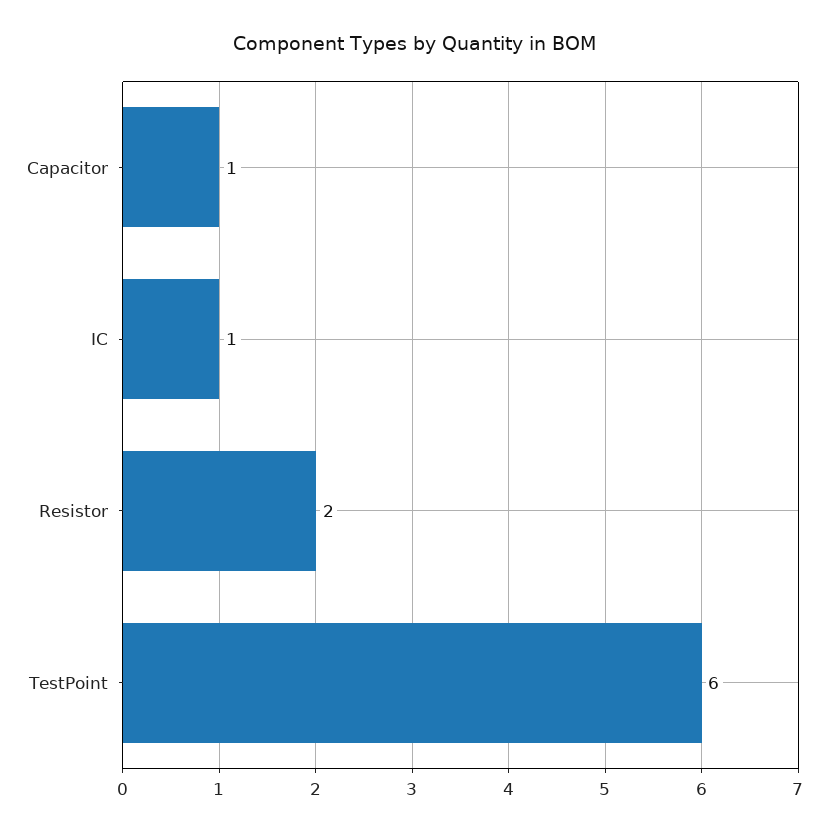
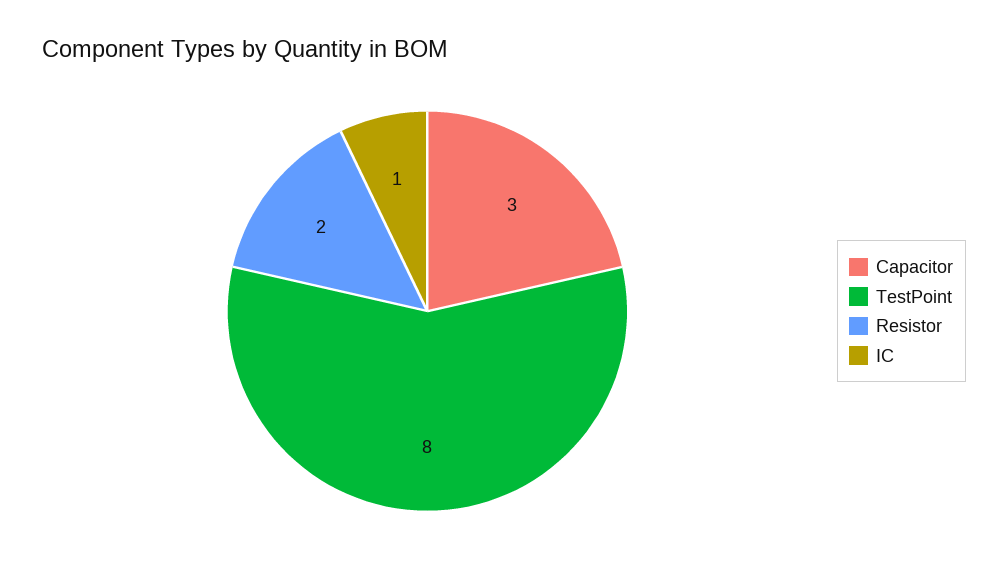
Capacitor: 1 -> 3
TestPoint: 6 -> 8

